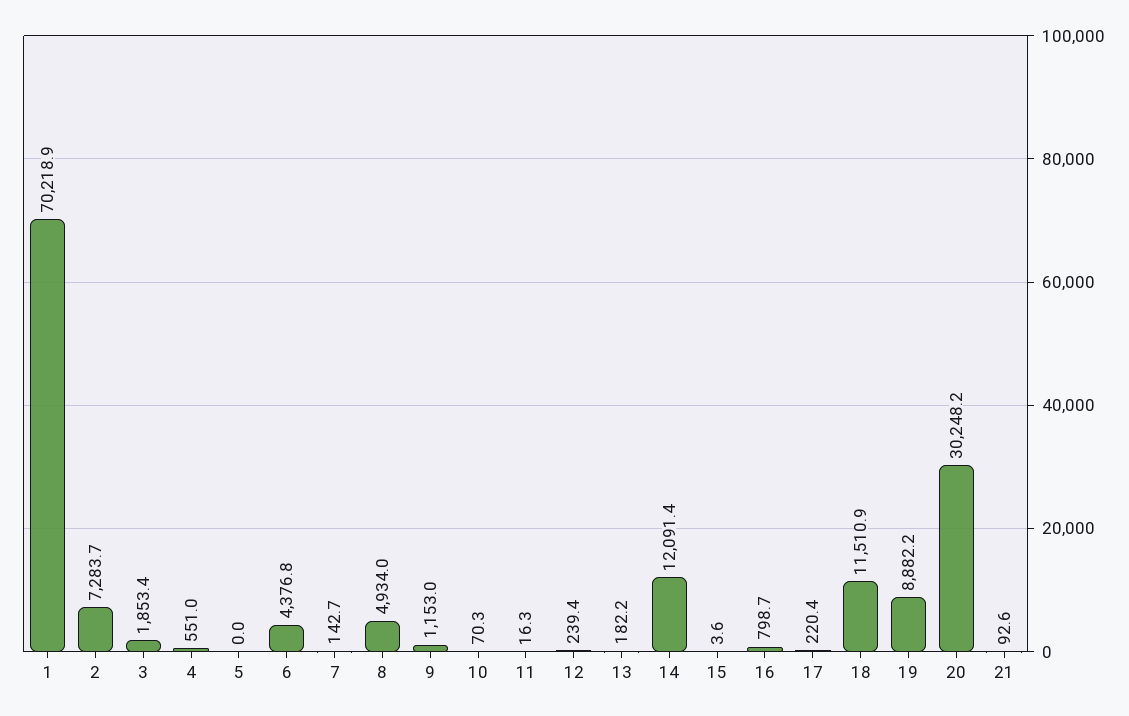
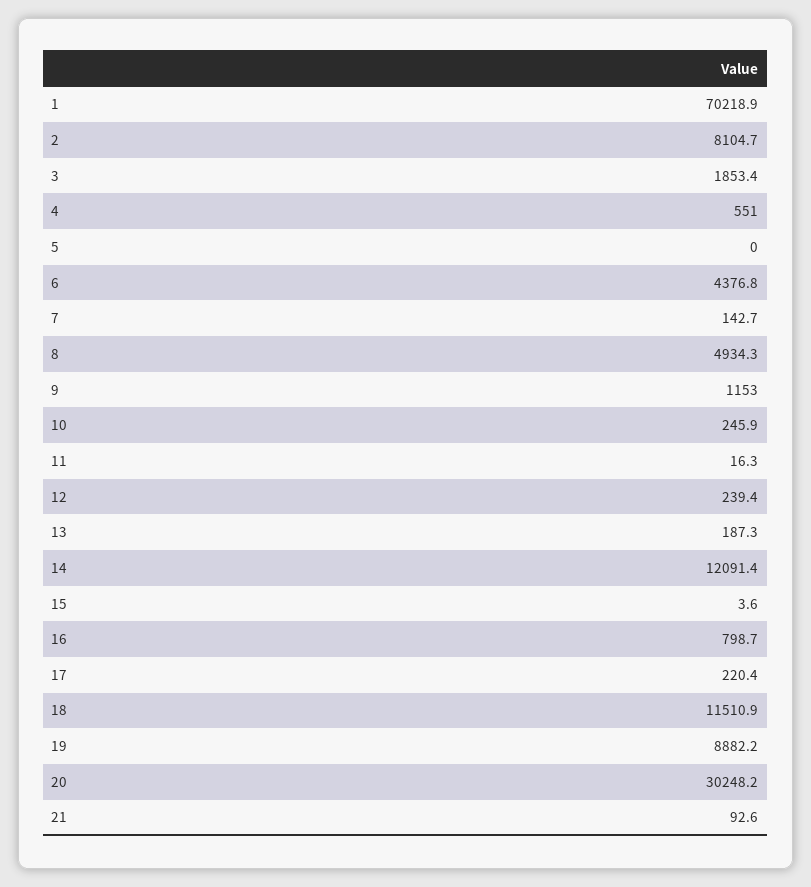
2: 7283.7 -> 8104.7
8: 4934 -> 4934.3
10: 70.3 -> 245.9
13: 182.2 -> 187.3

